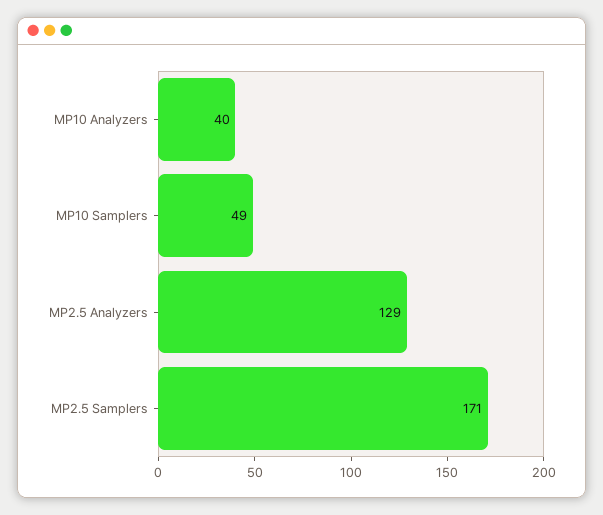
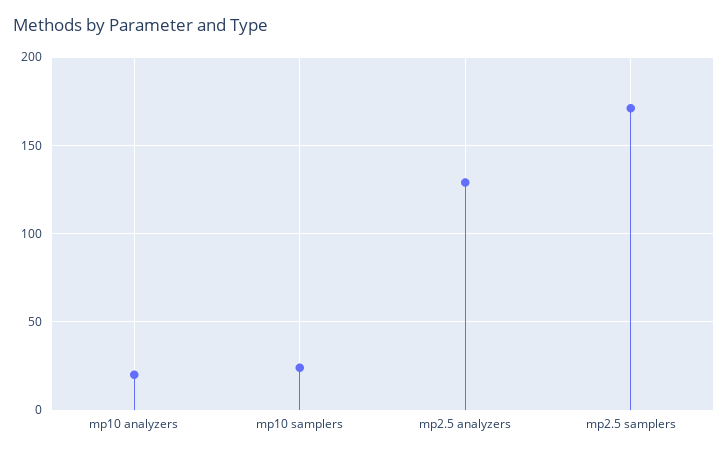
MP10 Analyzers: 40 -> 20
MP10 Samplers: 49 -> 25

